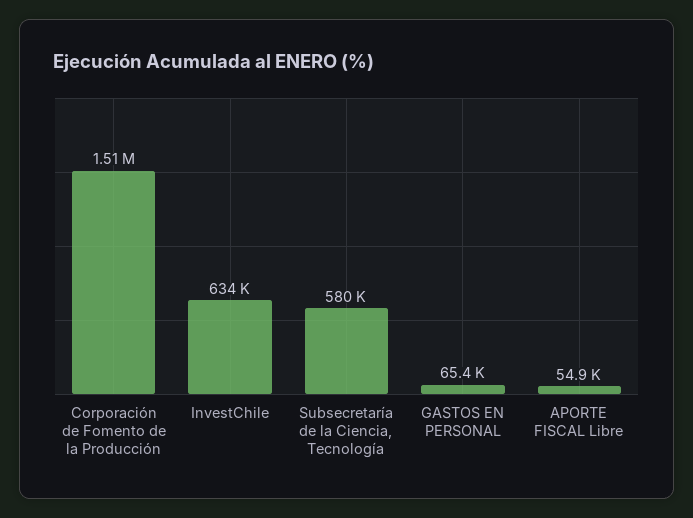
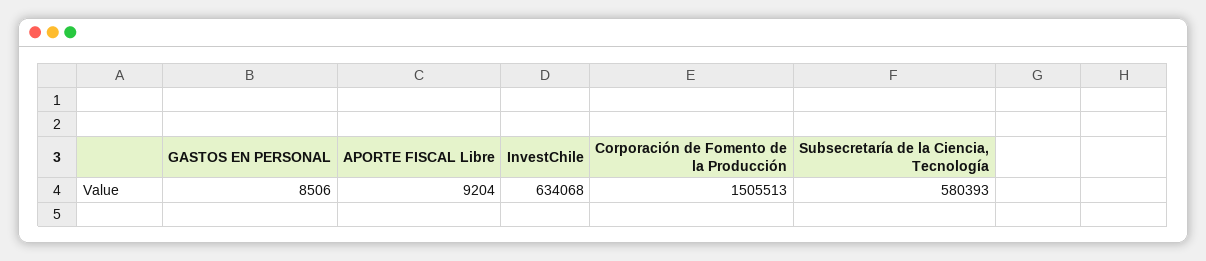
GASTOS EN PERSONAL: 65400 -> 8506
APORTE FISCAL Libre: 54900 -> 9204

